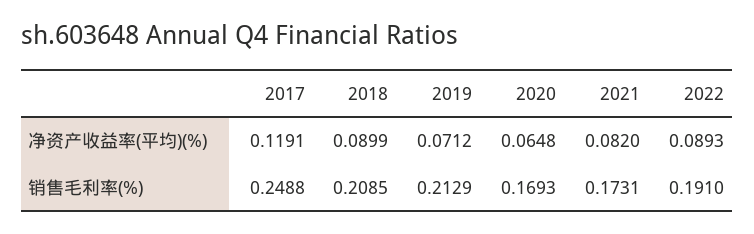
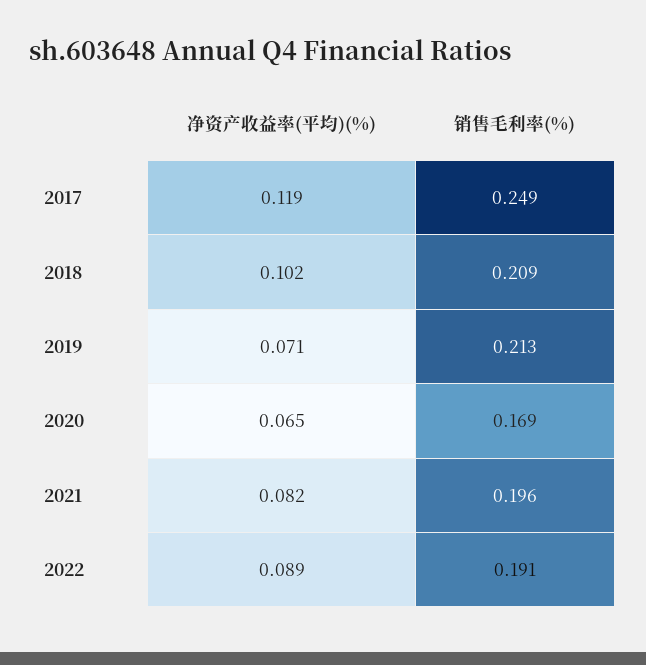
2018, 净资产收益率(平均)(%): 0.0899 -> 0.102
2021, 销售毛利率(%): 0.1731 -> 0.196

